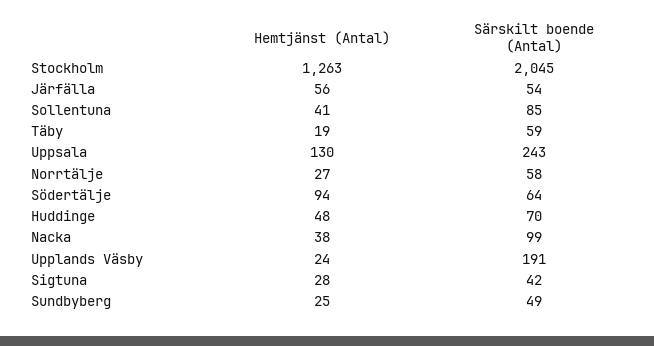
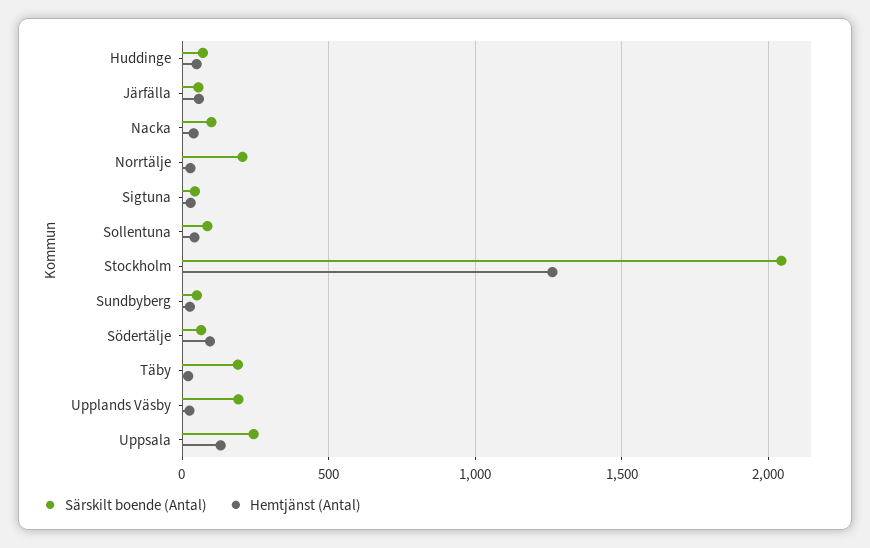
Särskilt boende (Antal), Täby: 59 -> 200
Särskilt boende (Antal), Norrtälje: 58 -> 200

